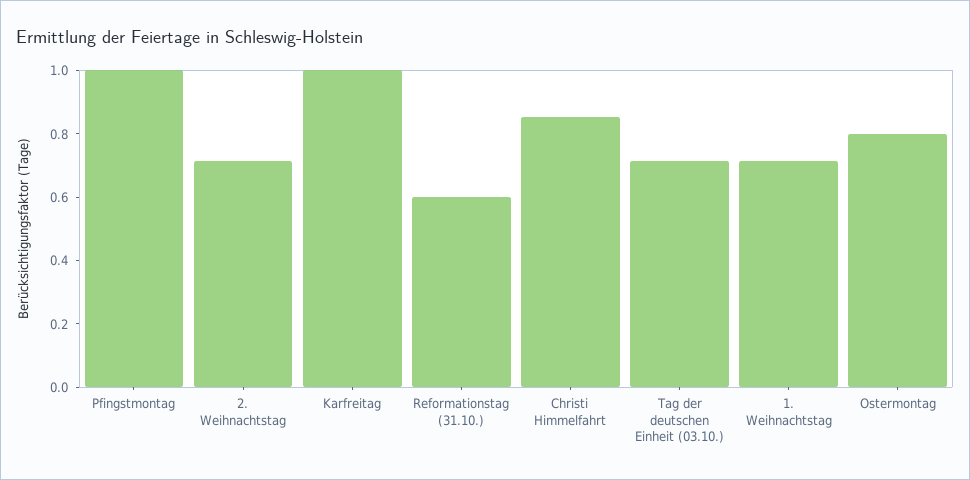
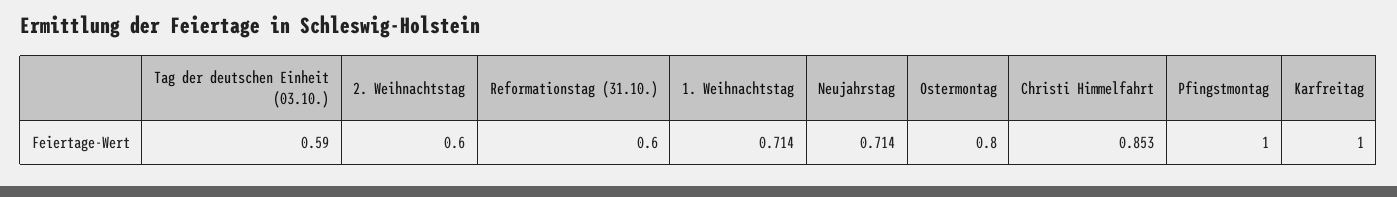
2. Weihnachtstag: 0.7 -> 0.6
Tag der deutschen Einheit (03.10.): 0.7 -> 0.59
Neujahrstag: none -> 0.714

